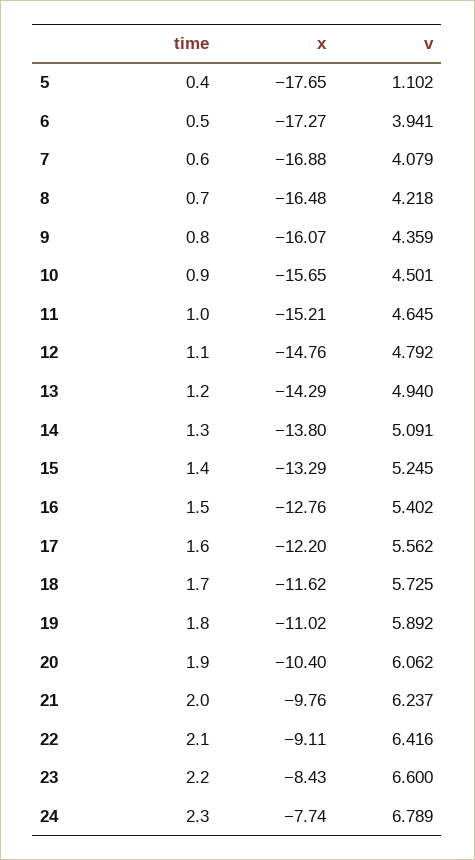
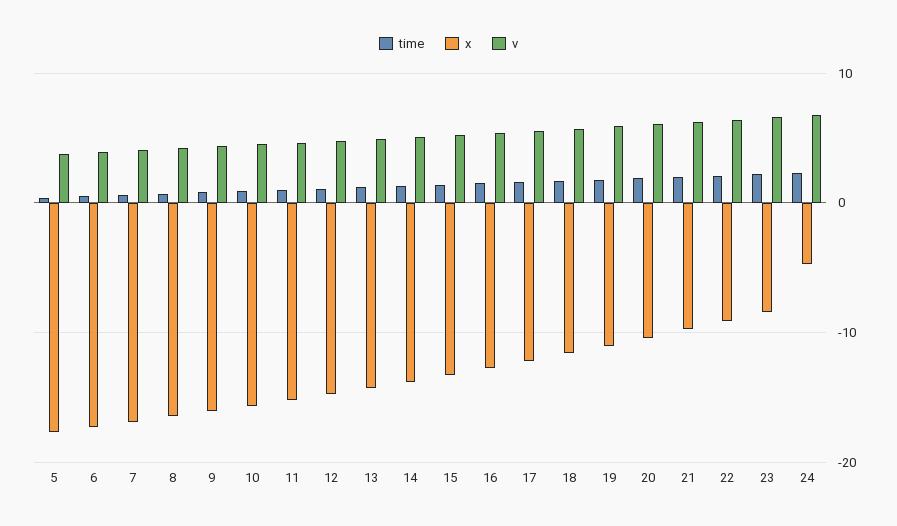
v, 5: 1.102 -> 4
x, 24: -7.74 -> -5

